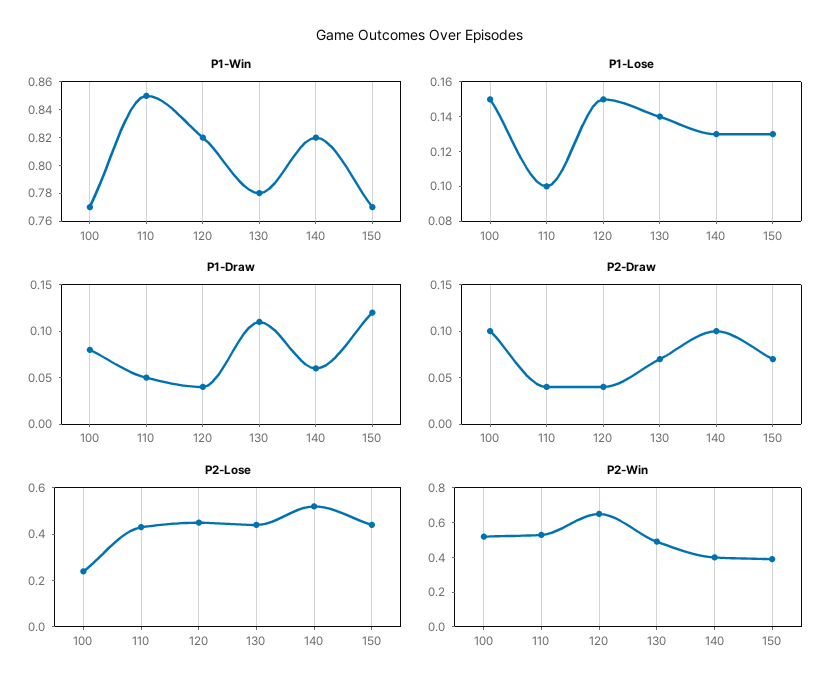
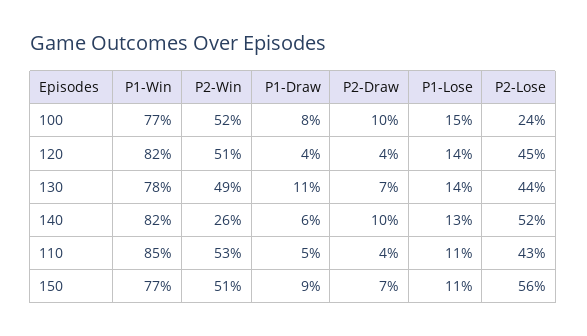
P1-Lose, 110: 0.1 -> 0.11
P1-Lose, 120: 0.15 -> 0.14
P1-Lose, 150: 0.13 -> 0.11
P1-Draw, 150: 0.12 -> 0.09
P2-Lose, 150: 0.45 -> 0.56
P2-Win, 120: 0.65 -> 0.51
P2-Win, 140: 0.4 -> 0.26
P2-Win, 150: 0.4 -> 0.51

